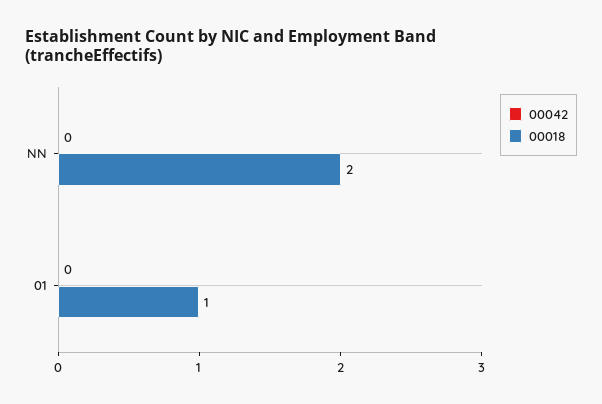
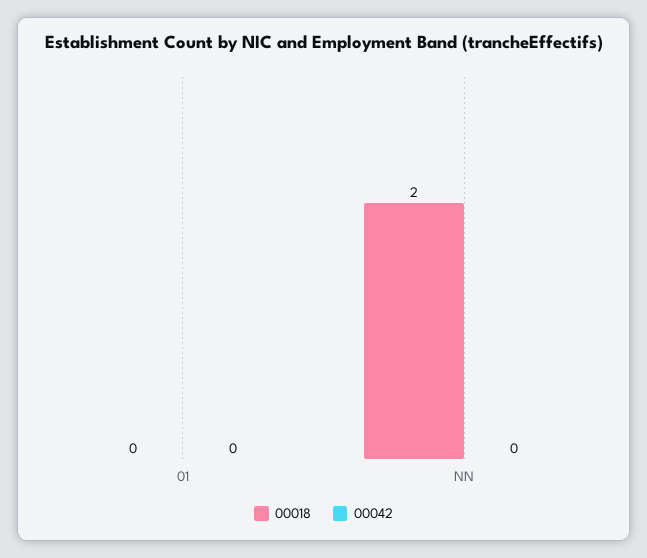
00018, 01: 1 -> 0

